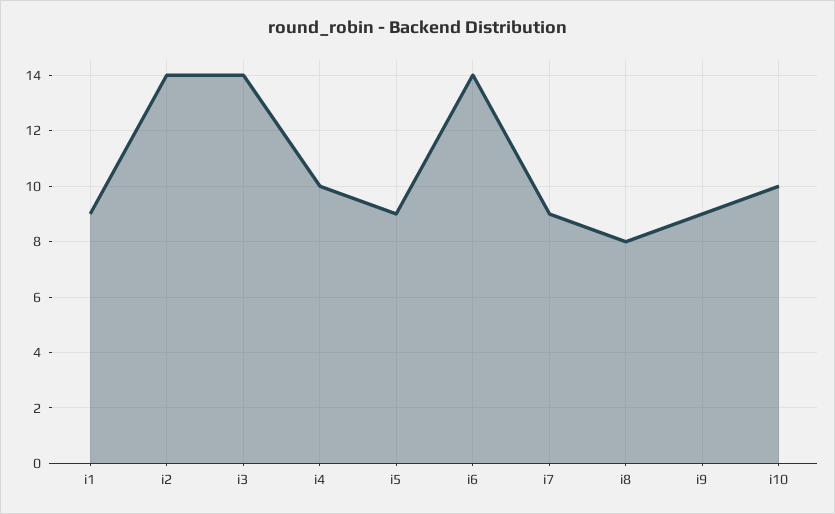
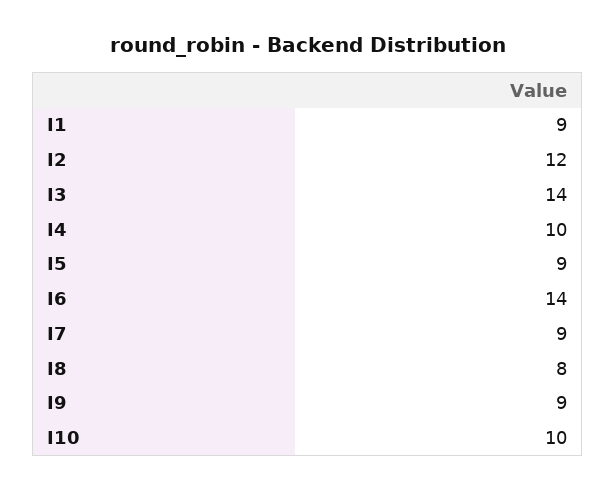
i2: 14 -> 12

